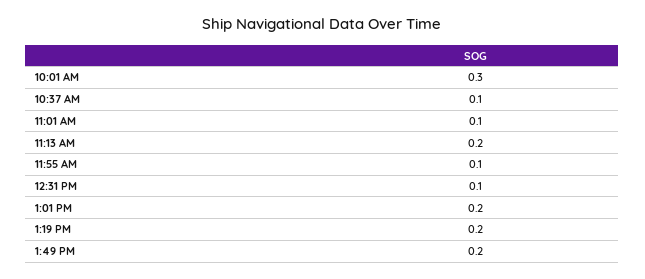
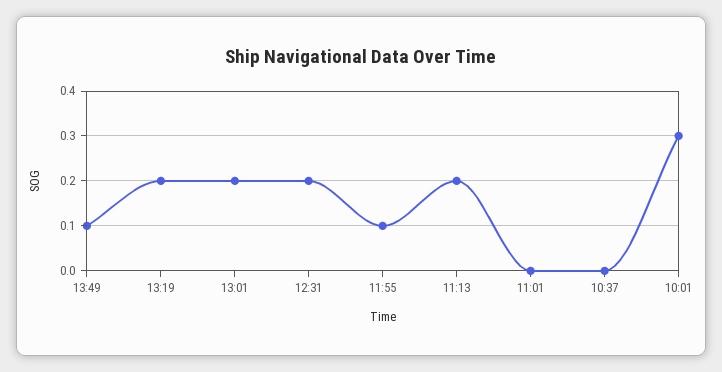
10:37 AM: 0.1 -> 0
11:01 AM: 0.1 -> 0
12:31 PM: 0.1 -> 0.2
1:49 PM: 0.2 -> 0.1

